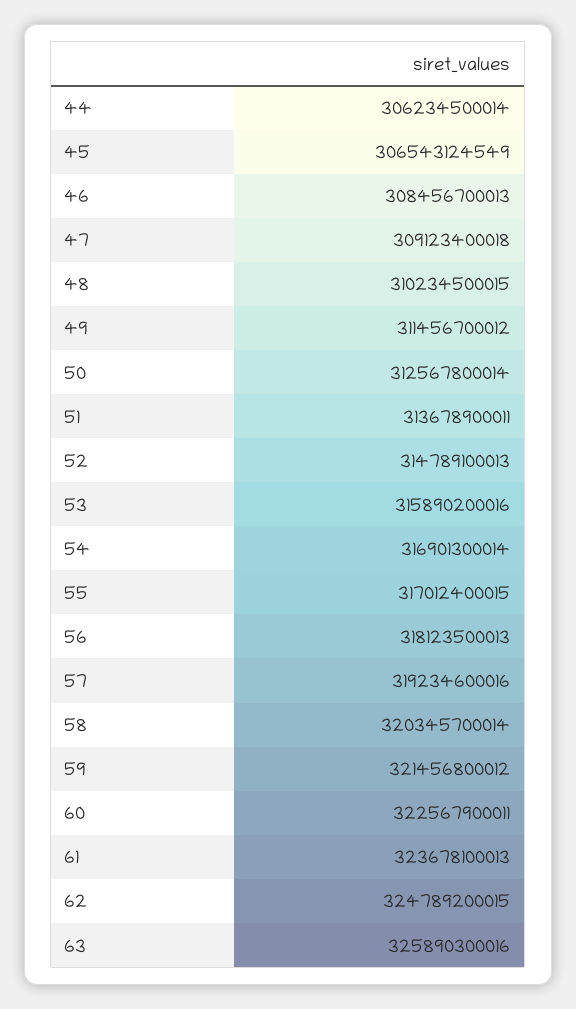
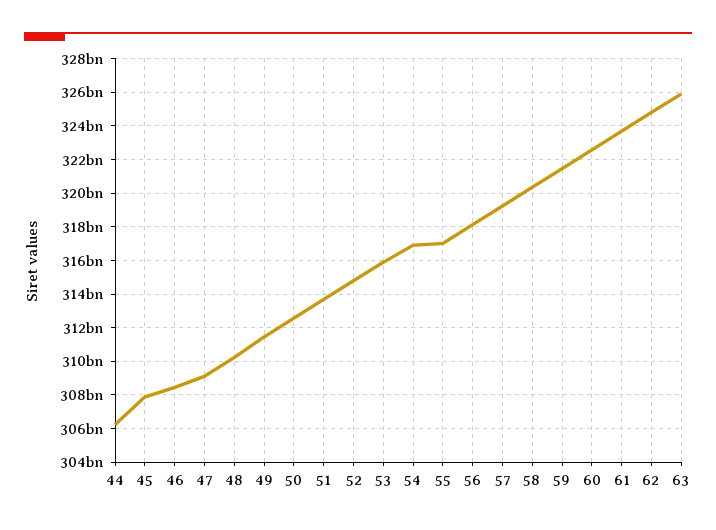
45: 306543124549 -> 308000000000

